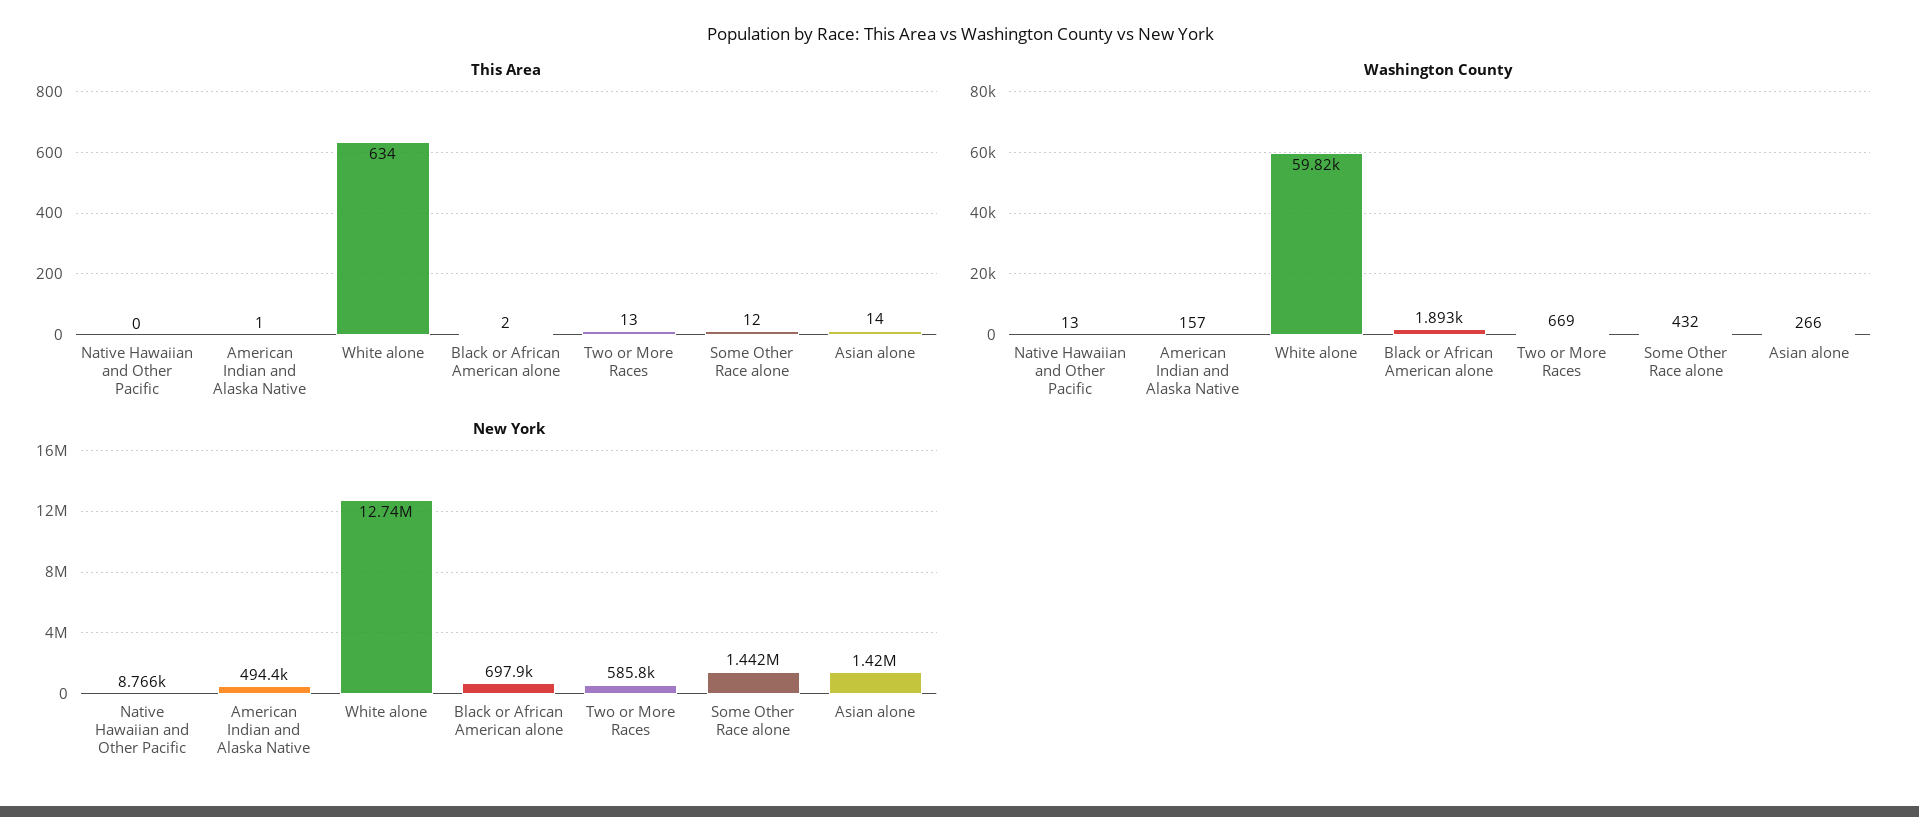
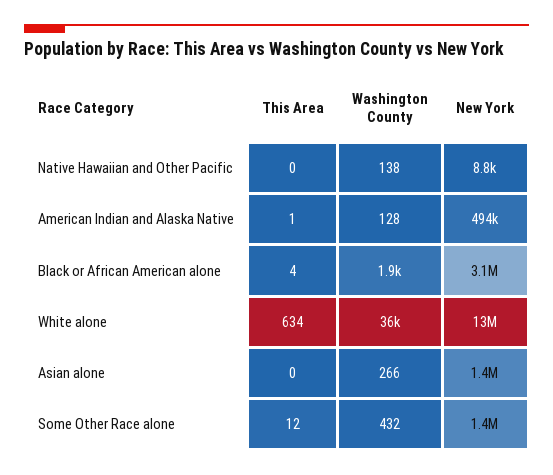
This Area, Black or African American alone: 2 -> 4
This Area, Two or More Races: 13 -> none
This Area, Asian alone: 14 -> 0
Washington County, Native Hawaiian and Other Pacific: 13 -> 138
Washington County, American Indian and Alaska Native: 157 -> 128
Washington County, White alone: 59820 -> 36000
Washington County, Two or More Races: 669 -> none
New York, Black or African American alone: 697900 -> 3100000
New York, Two or More Races: 585800 -> none

